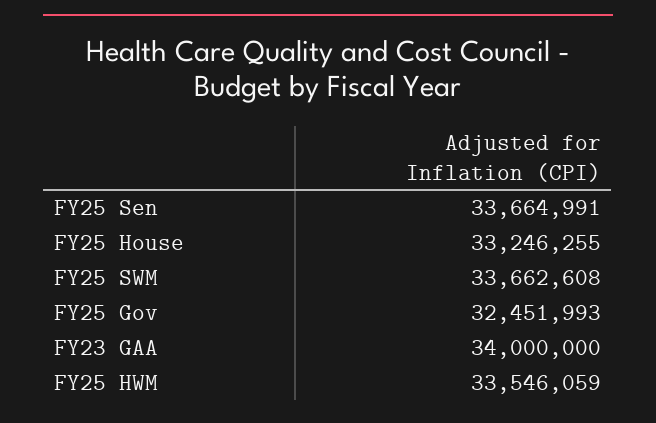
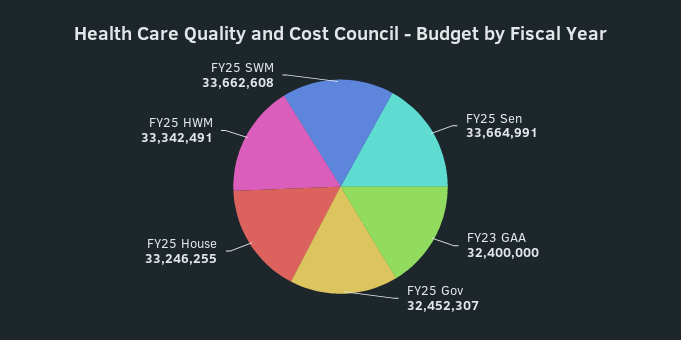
FY25 Gov: 32451993 -> 32452307
FY23 GAA: 34000000 -> 32400000
FY25 HWM: 33546059 -> 33342491

